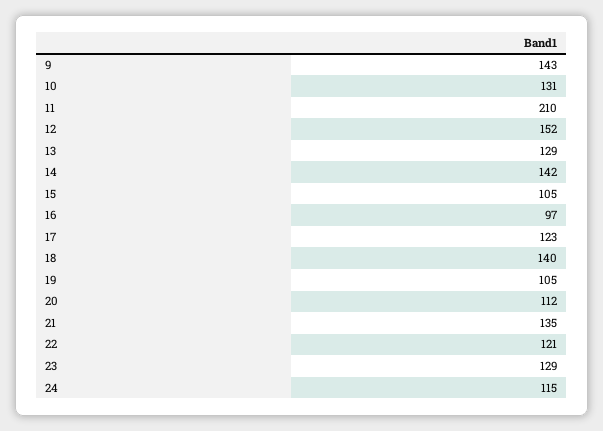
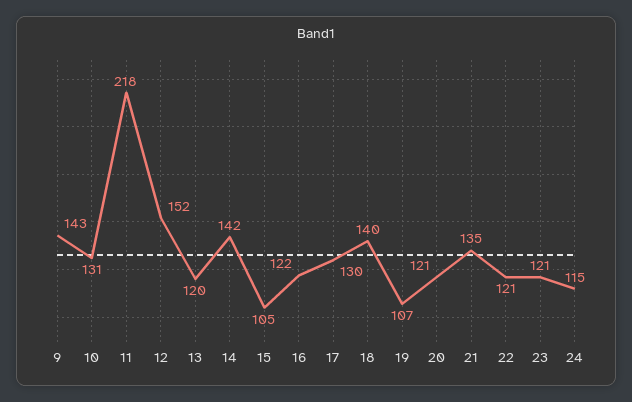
11: 210 -> 218
13: 129 -> 120
16: 97 -> 122
17: 123 -> 130
19: 105 -> 107
20: 112 -> 121
23: 129 -> 121

